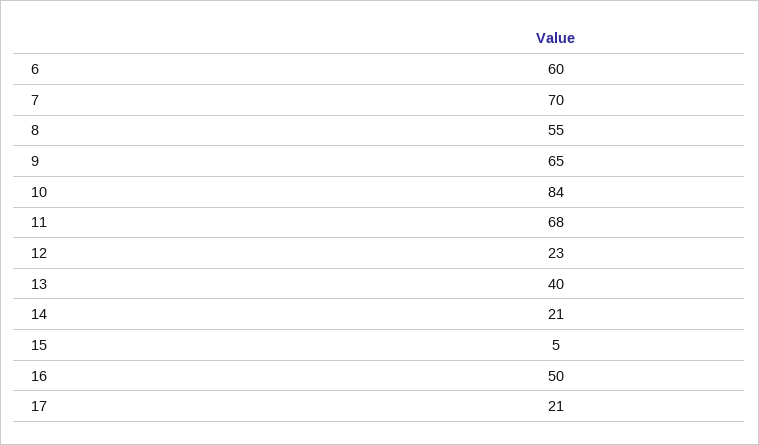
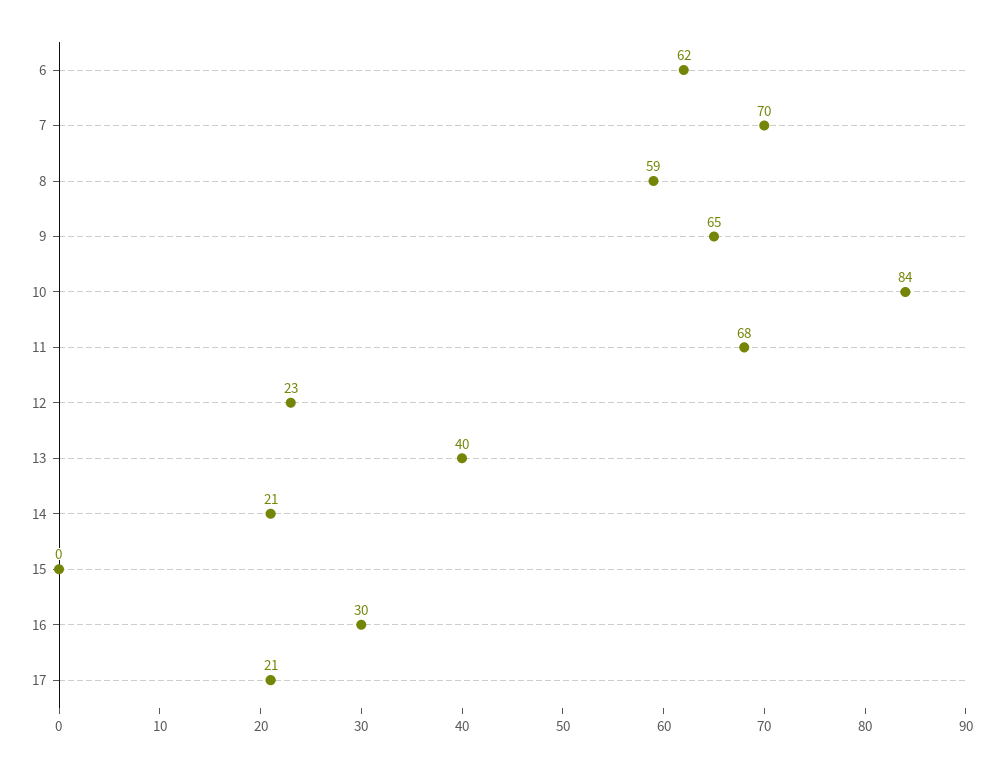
6: 60 -> 62
8: 55 -> 59
15: 5 -> 0
16: 50 -> 30

